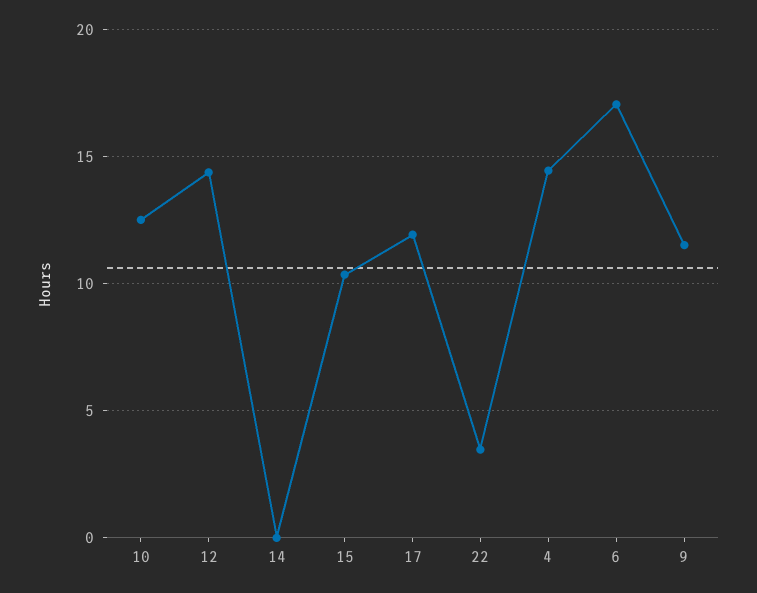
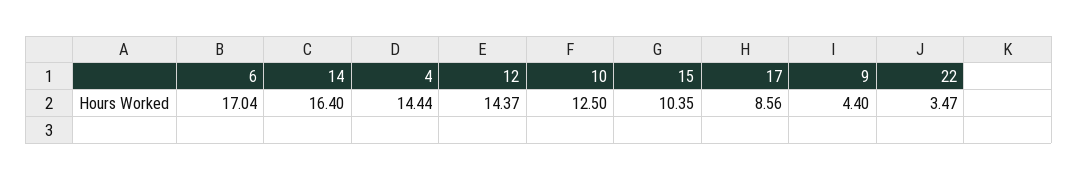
14: 0 -> 16.4
17: 12 -> 8.56
9: 11.5 -> 4.4

